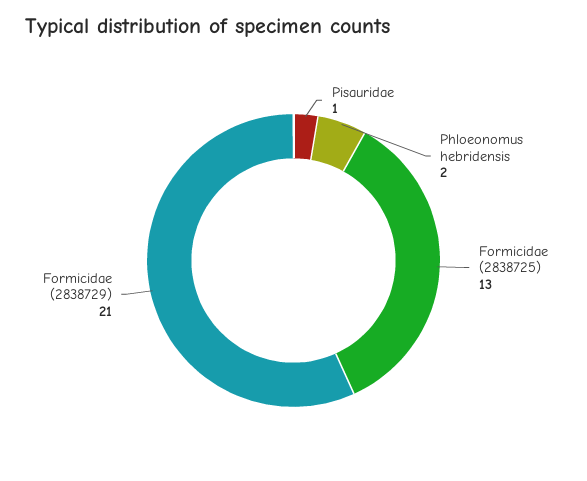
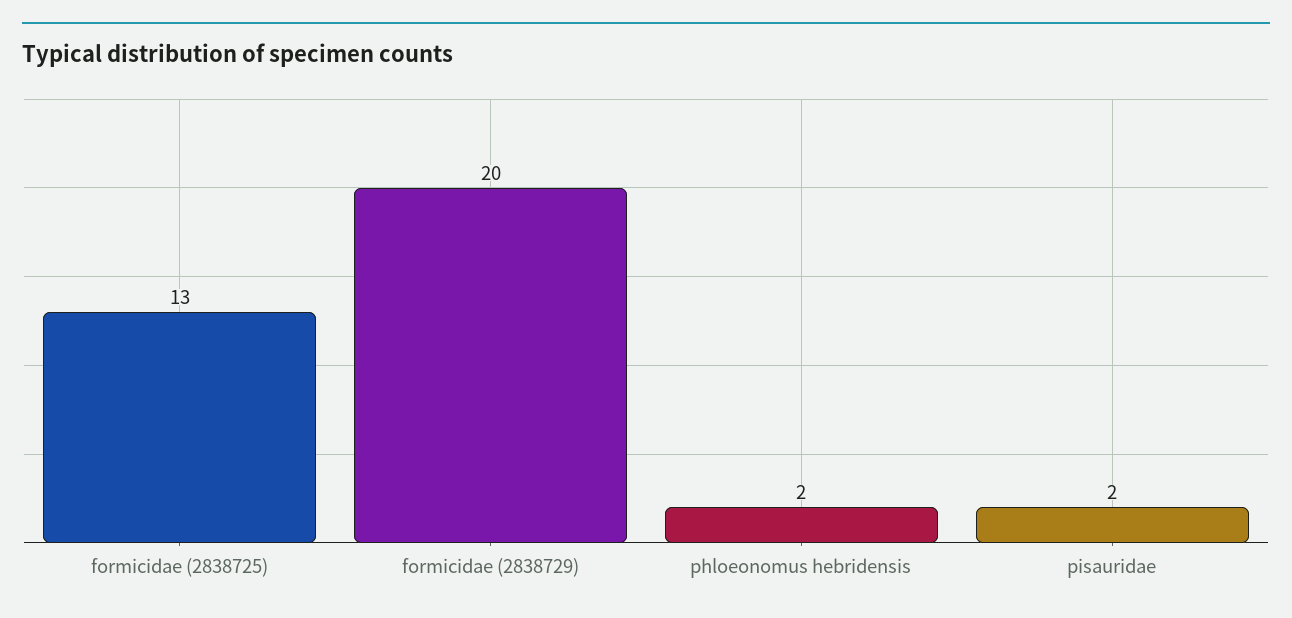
Pisauridae: 1 -> 2
Formicidae (2838729): 21 -> 20

